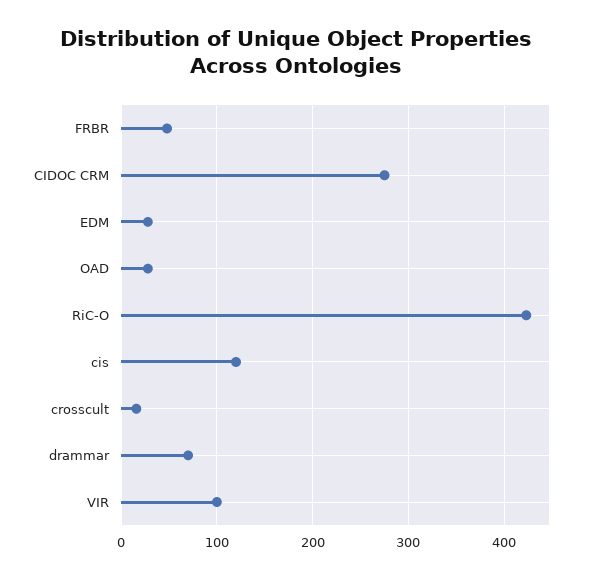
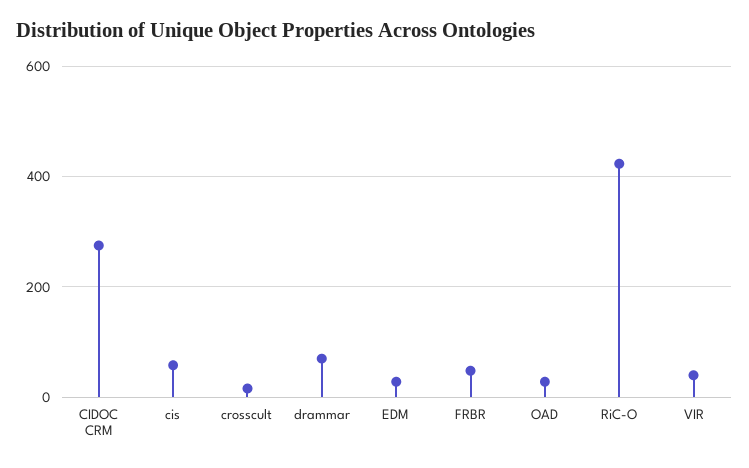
cis: 120 -> 60
VIR: 100 -> 40

